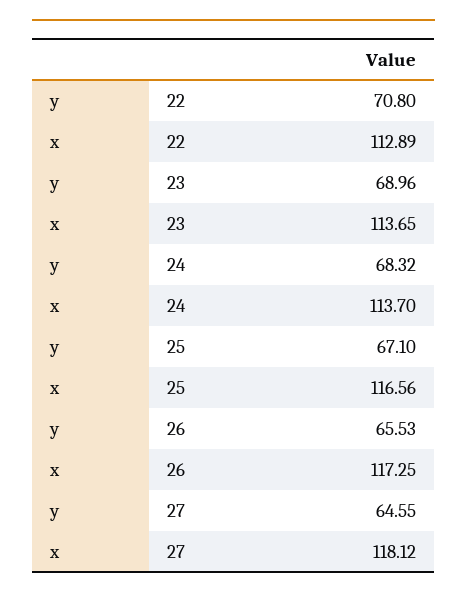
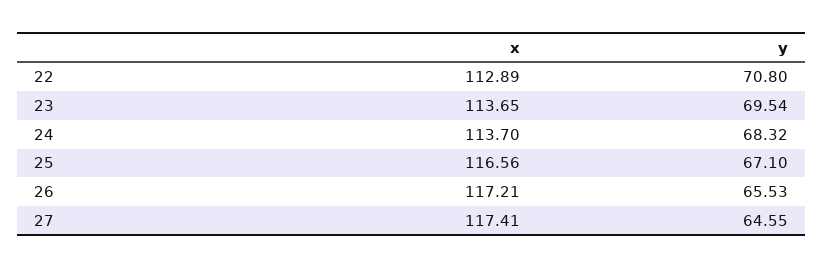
y, 23: 68.96 -> 69.54
x, 26: 117.25 -> 117.21
x, 27: 118.12 -> 117.41

